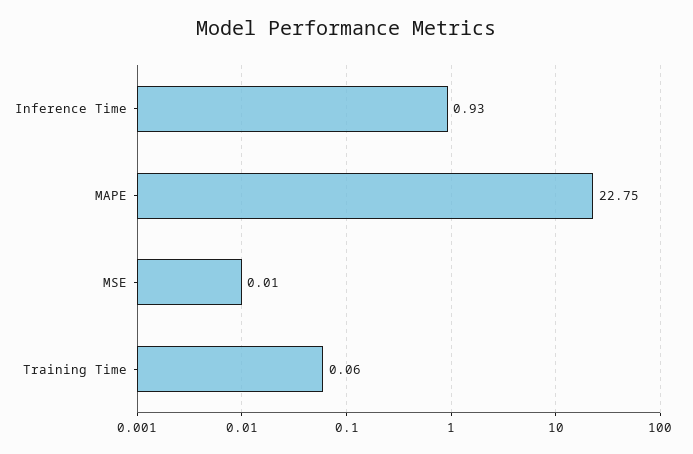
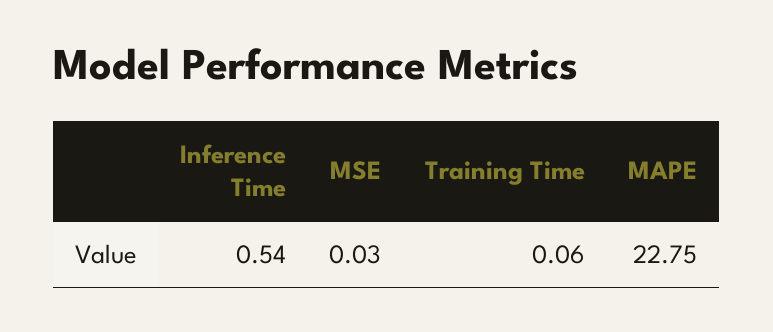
Inference Time: 0.93 -> 0.54
MSE: 0.01 -> 0.03

